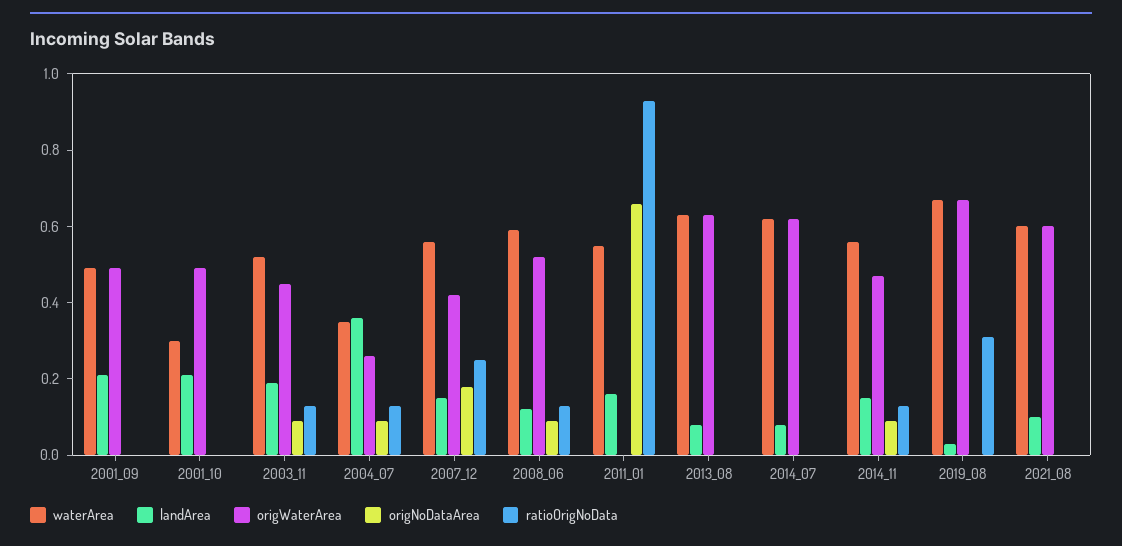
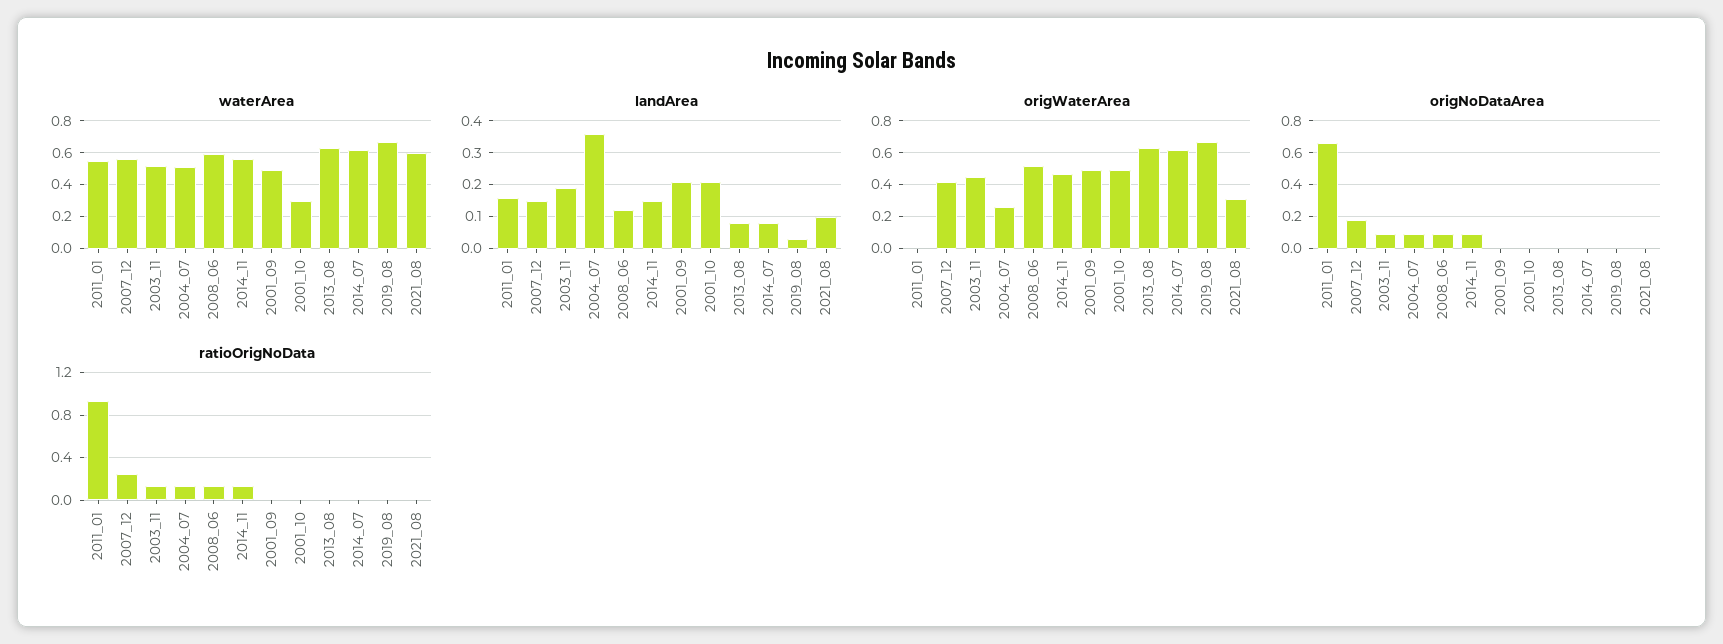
waterArea, 2004_07: 0.35 -> 0.5
ratioOrigNoData, 2019_08: 0.3 -> 0
origWaterArea, 2021_08: 0.6 -> 0.3

